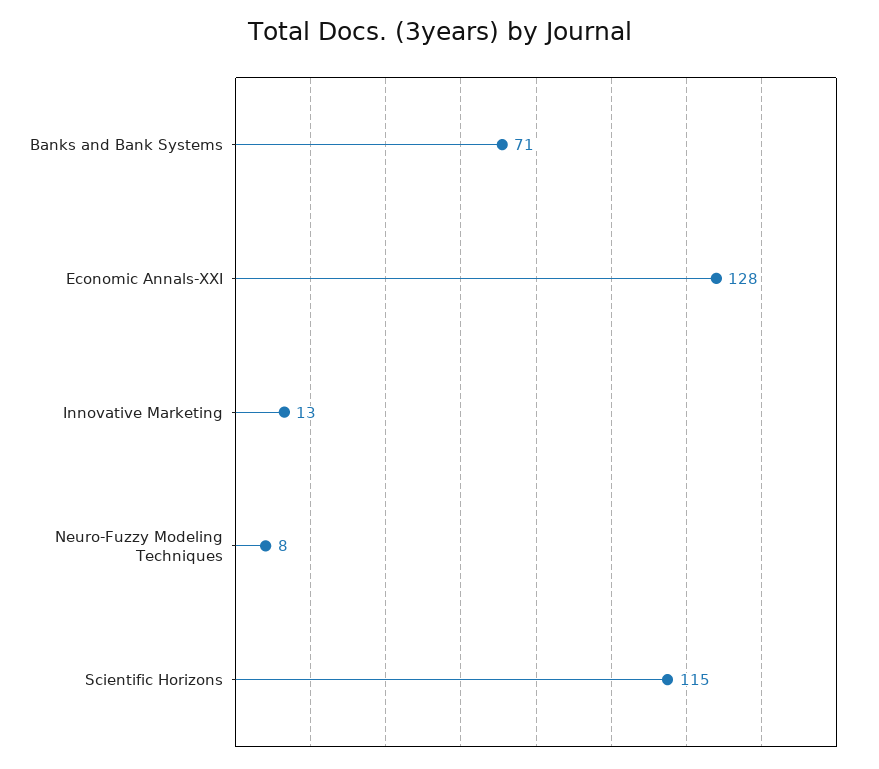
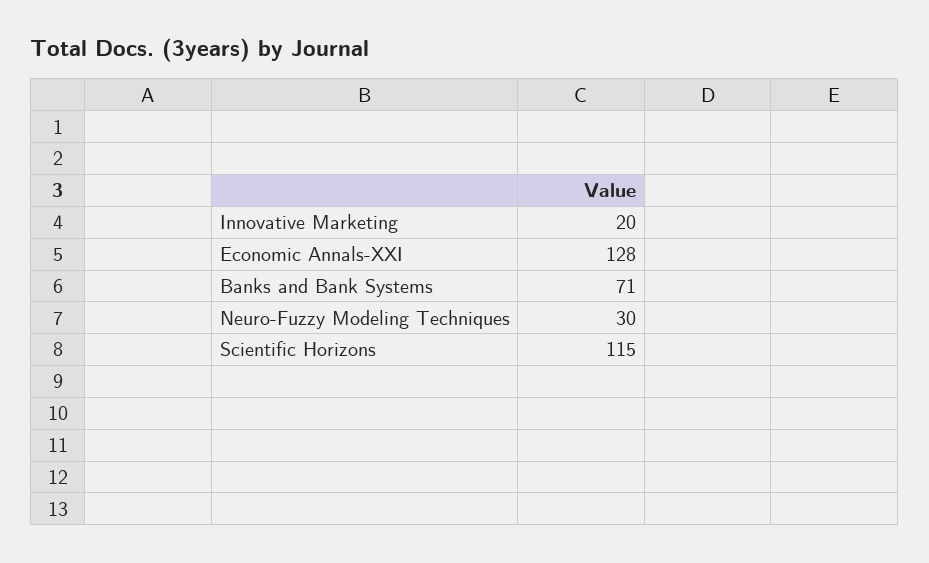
Innovative Marketing: 13 -> 20
Neuro-Fuzzy Modeling Techniques: 8 -> 30

